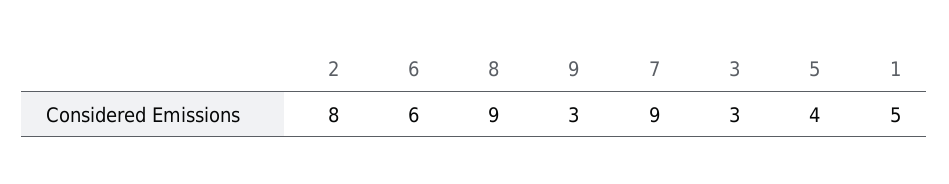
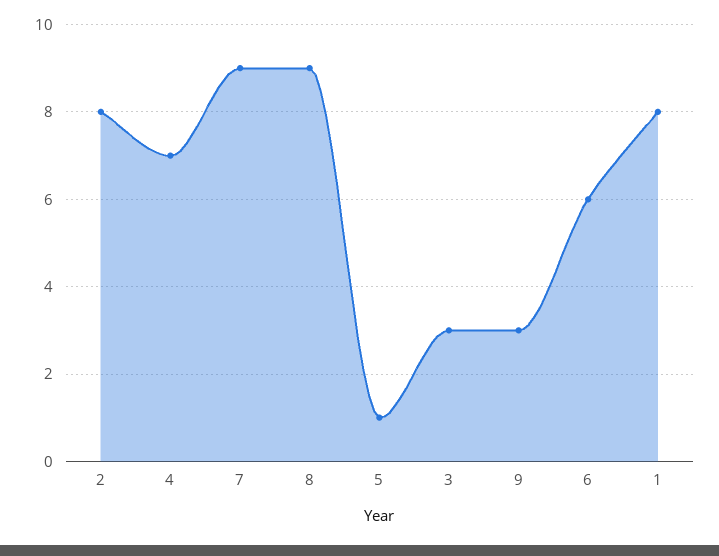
5: 4 -> 1
1: 5 -> 8
4: none -> 7

